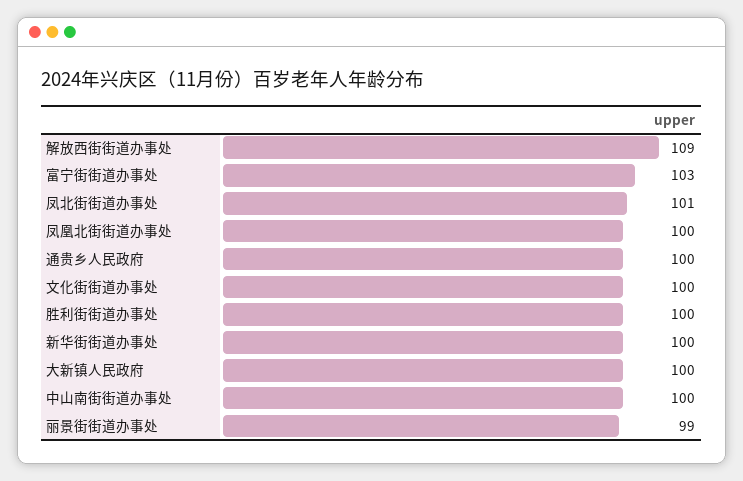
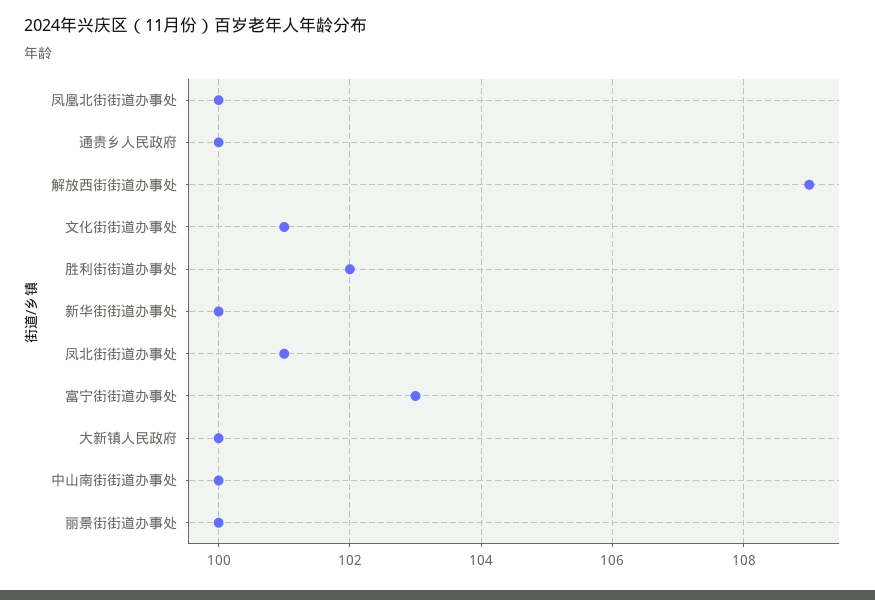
文化街街道办事处: 100 -> 101
胜利街街道办事处: 100 -> 102
丽景街街道办事处: 99 -> 100

